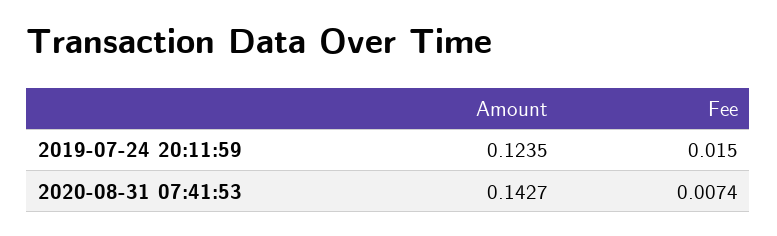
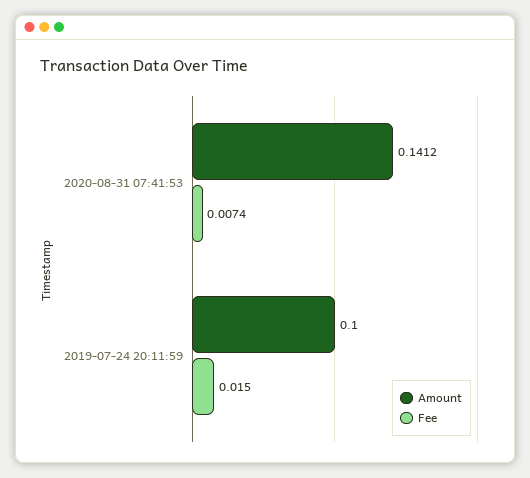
Amount, 2019-07-24 20:11:59: 0.1235 -> 0.1
Amount, 2020-08-31 07:41:53: 0.1427 -> 0.1412

